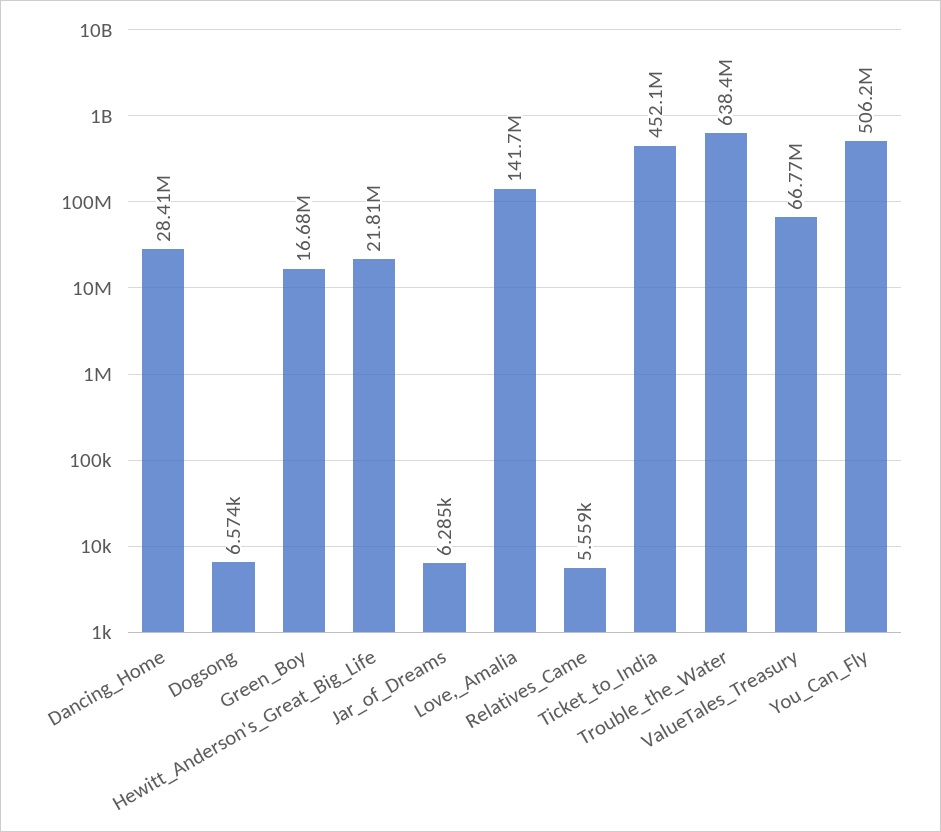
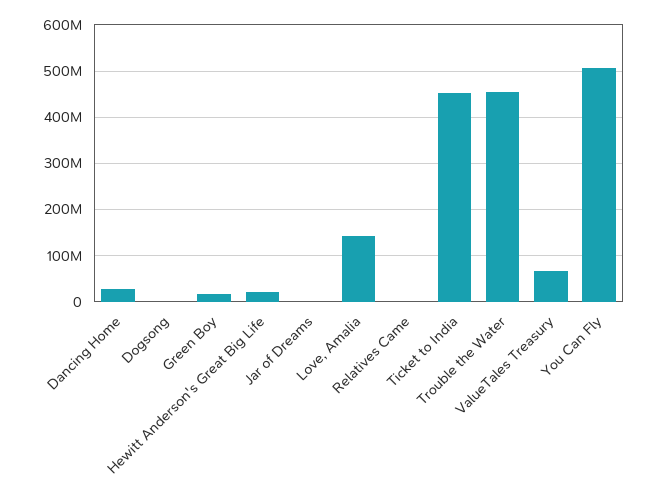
Trouble_the_Water: 638400000 -> 460000000

